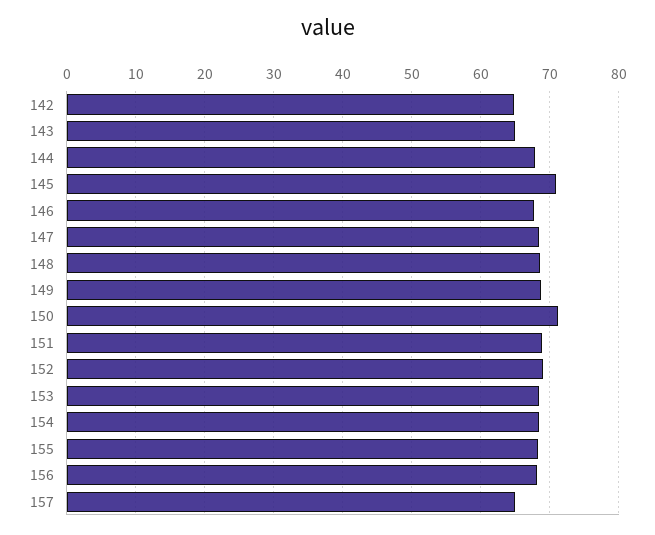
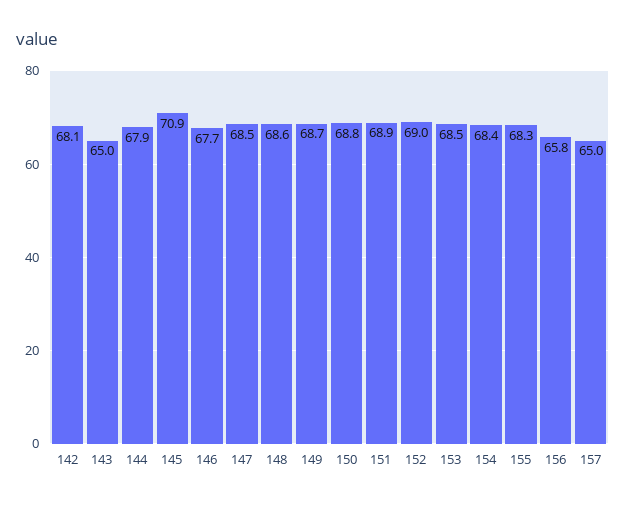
142: 65 -> 68.1
150: 71 -> 68.8
156: 68 -> 65.8

